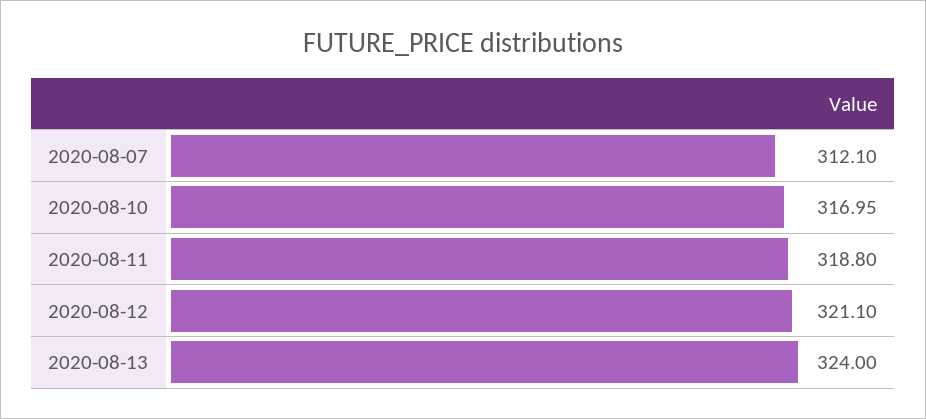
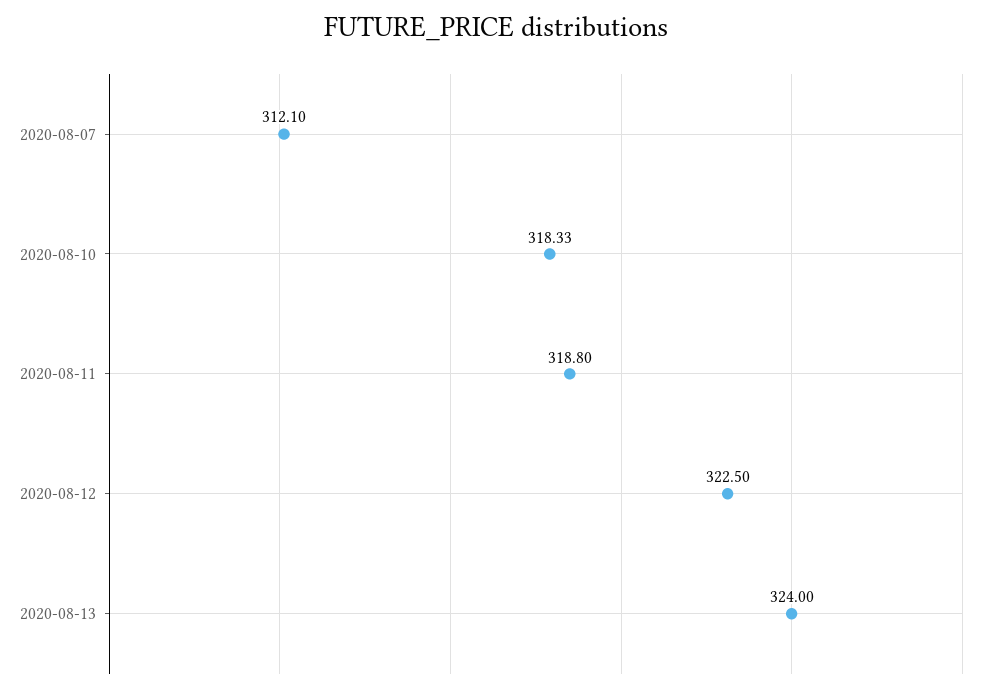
2020-08-10: 316.95 -> 318.33
2020-08-12: 321.1 -> 322.5

